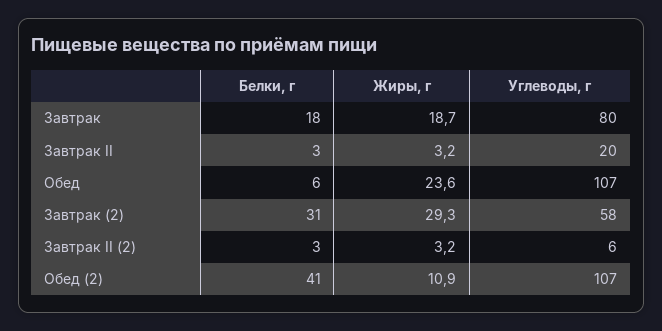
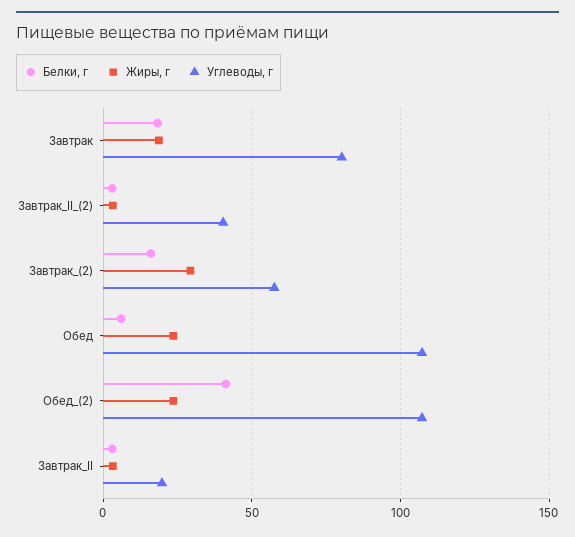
Белки, г, Завтрак (2): 31 -> 15
Углеводы, г, Завтрак II (2): 6 -> 40
Жиры, г, Обед (2): 10.9 -> 25

